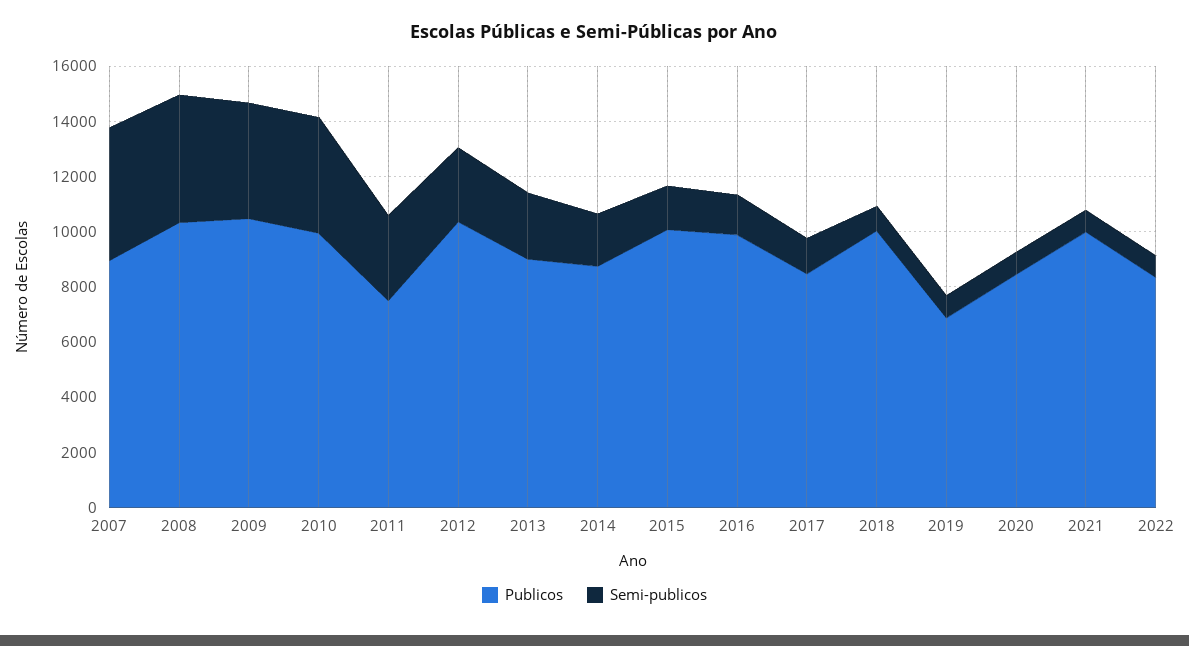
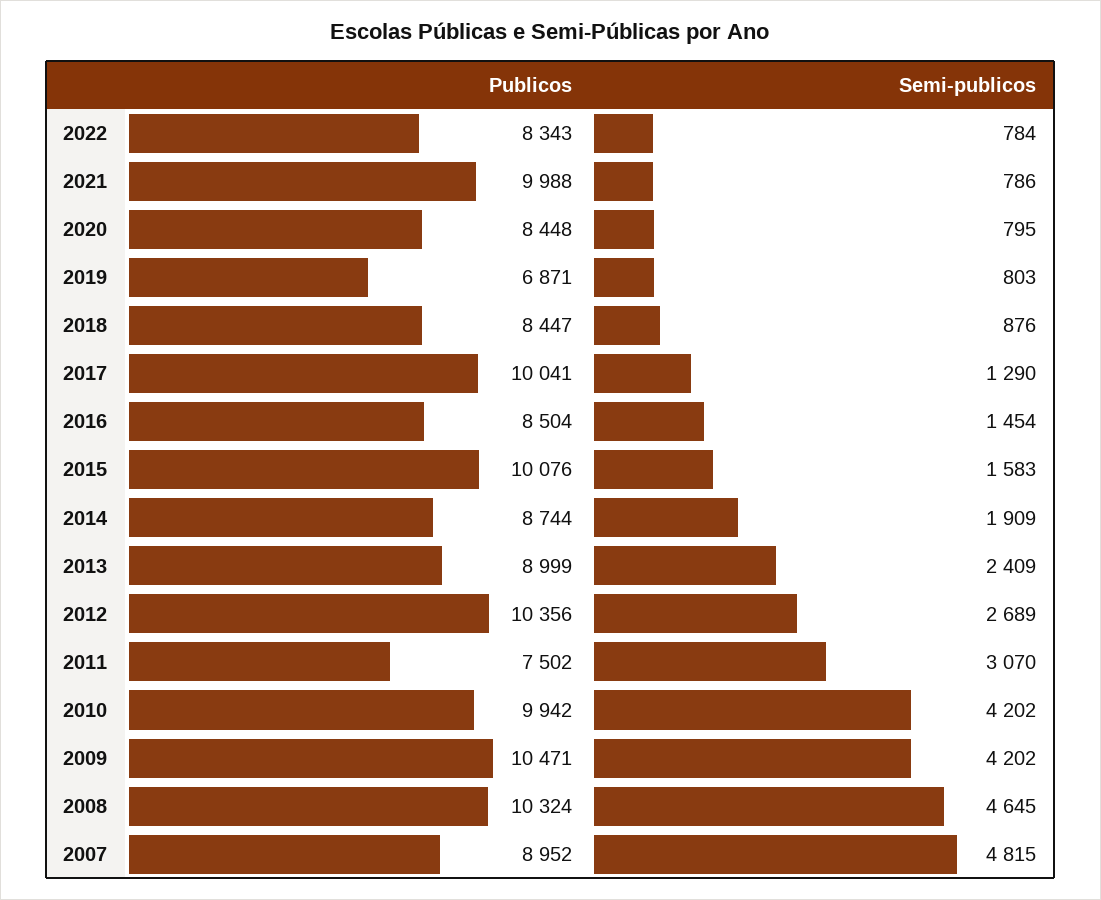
Publicos, 2016: 10000 -> 8504
Publicos, 2017: 8500 -> 10041
Publicos, 2018: 10000 -> 8447

